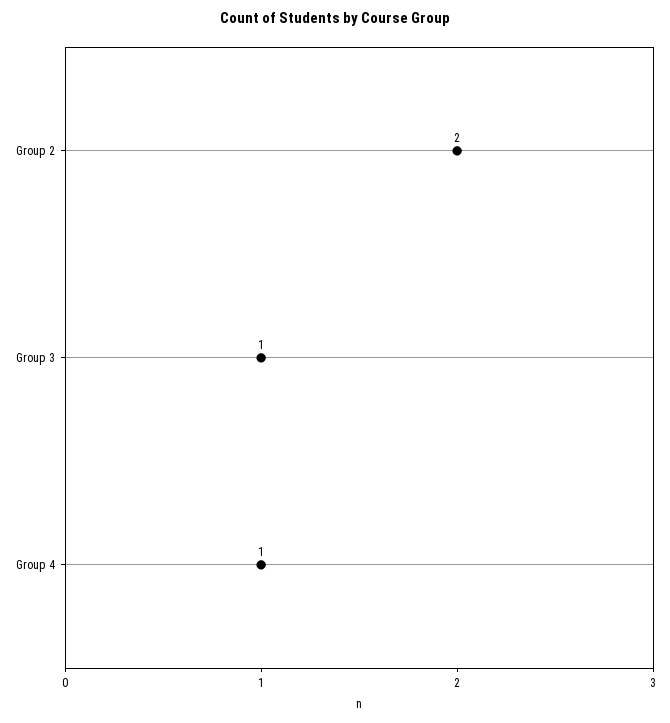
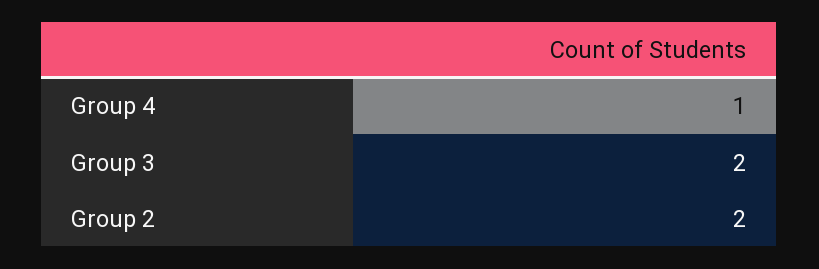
Group 3: 1 -> 2

